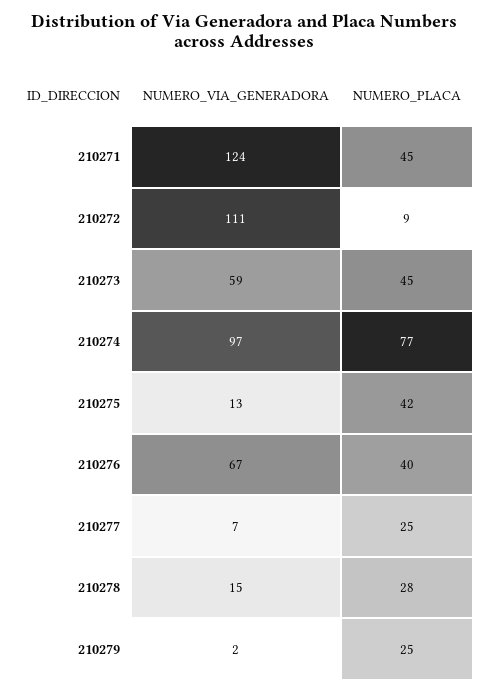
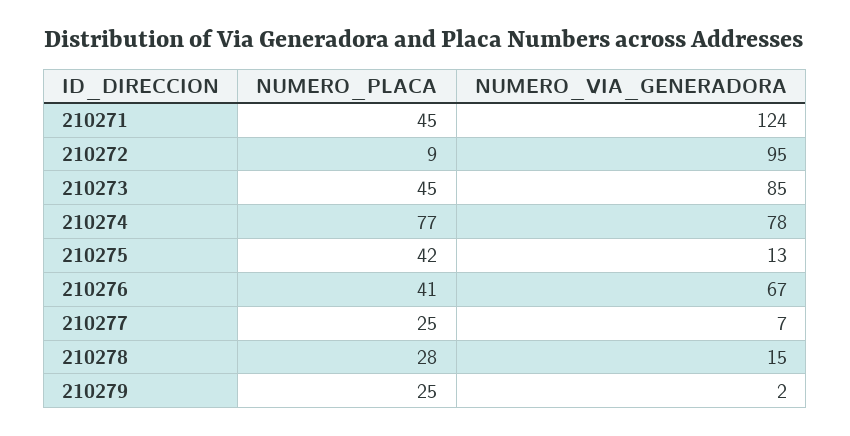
NUMERO_VIA_GENERADORA, 210272: 111 -> 95
NUMERO_VIA_GENERADORA, 210273: 59 -> 85
NUMERO_VIA_GENERADORA, 210274: 97 -> 78
NUMERO_PLACA, 210276: 40 -> 41

